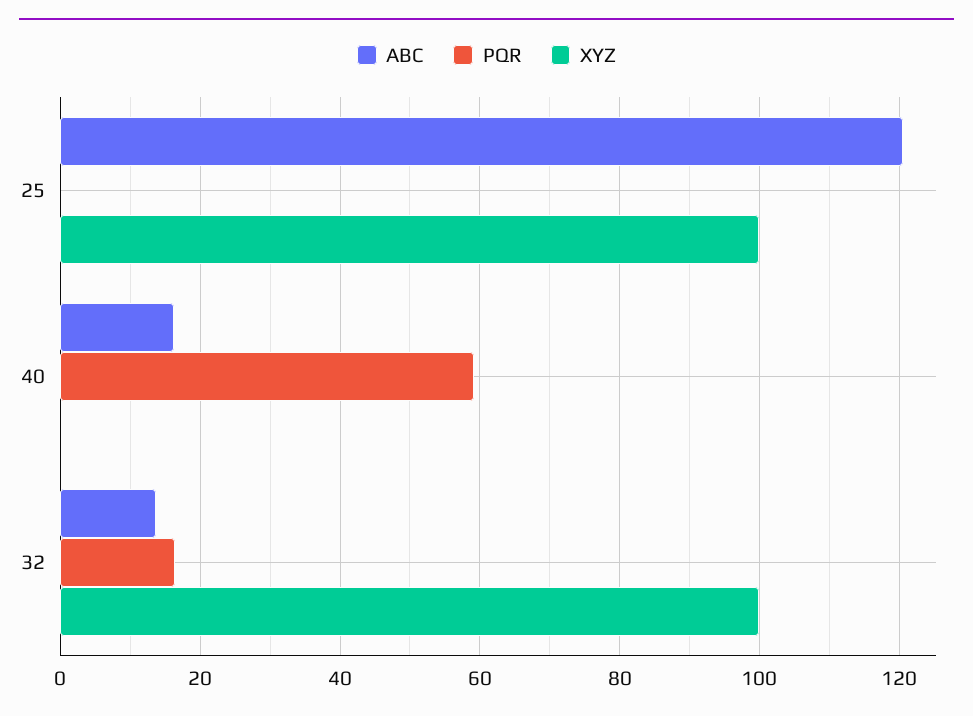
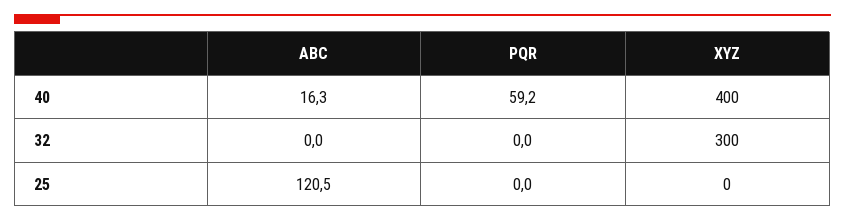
XYZ, 25: 100 -> 0
XYZ, 40: 0 -> 400
ABC, 32: 14 -> 0
PQR, 32: 16 -> 0
XYZ, 32: 100 -> 300

